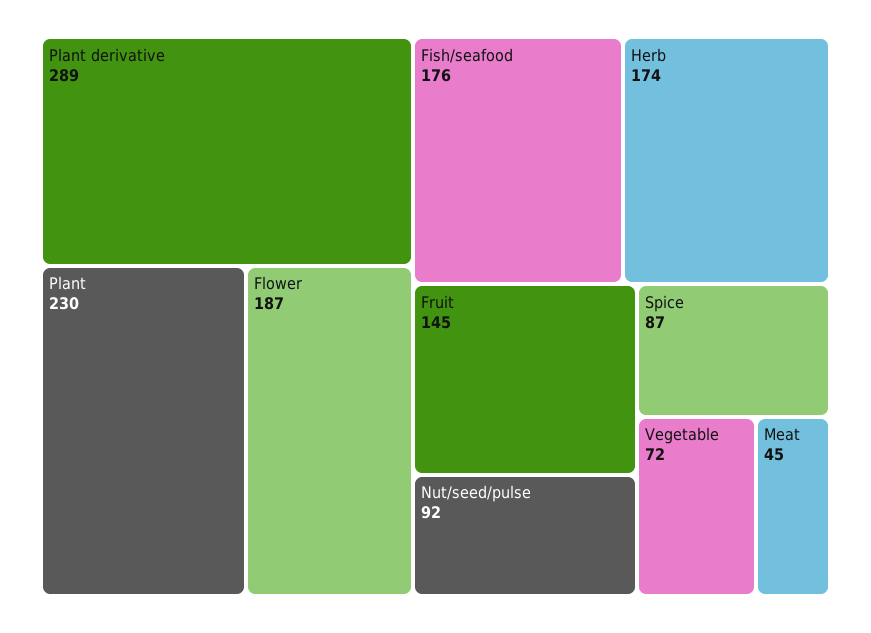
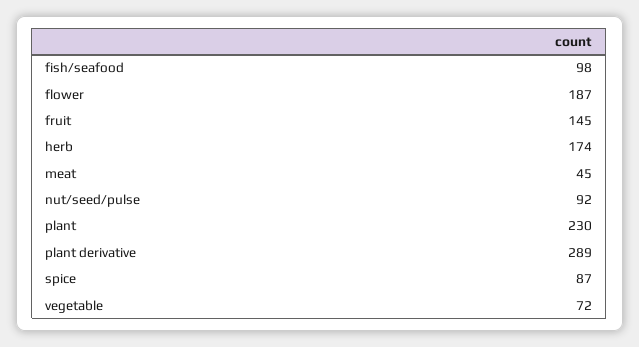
Fish/seafood: 176 -> 98

